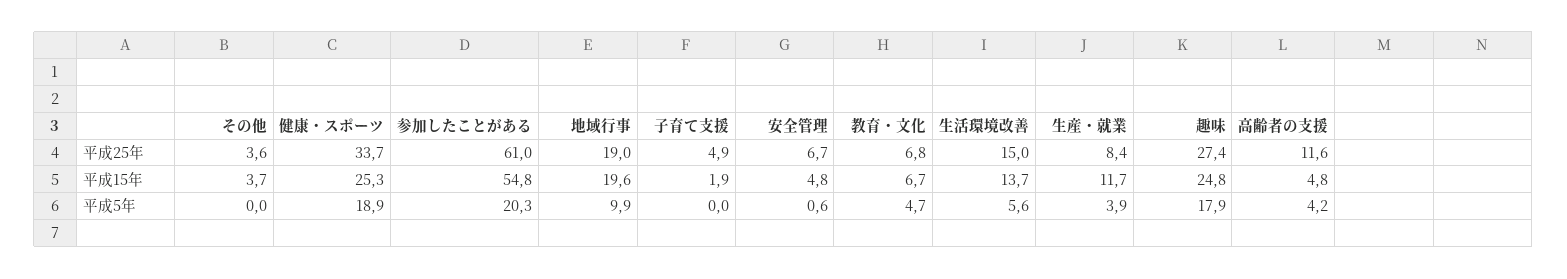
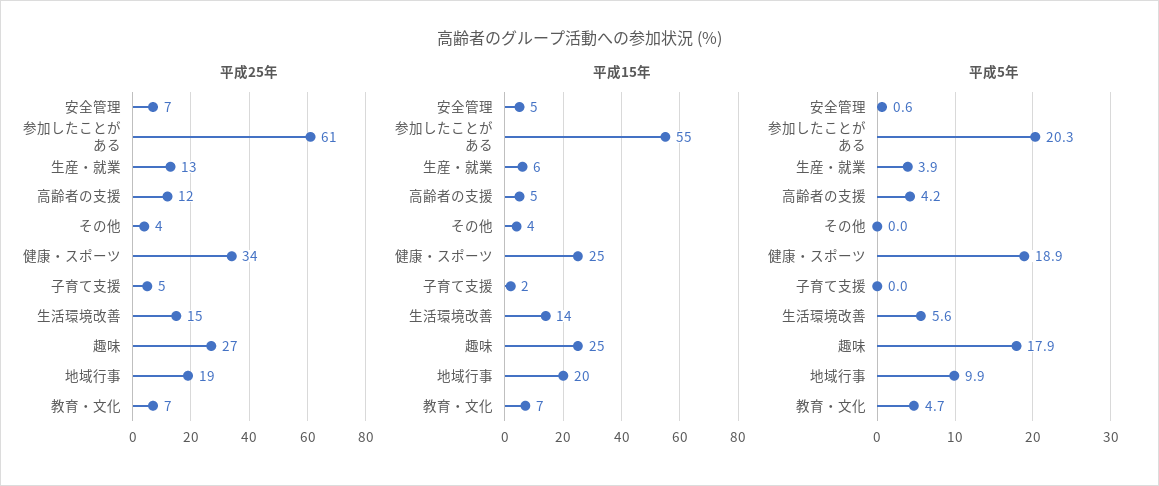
平成25年, 生産・就業: 8.4 -> 13
平成15年, 生産・就業: 11.7 -> 6

